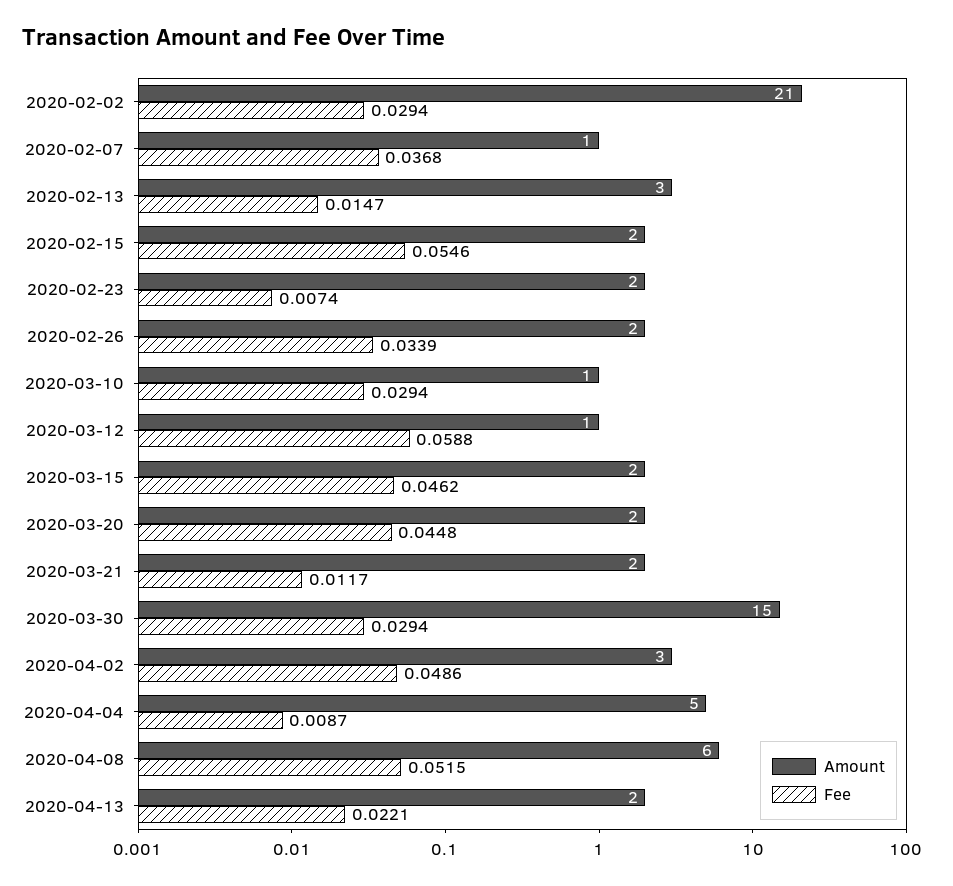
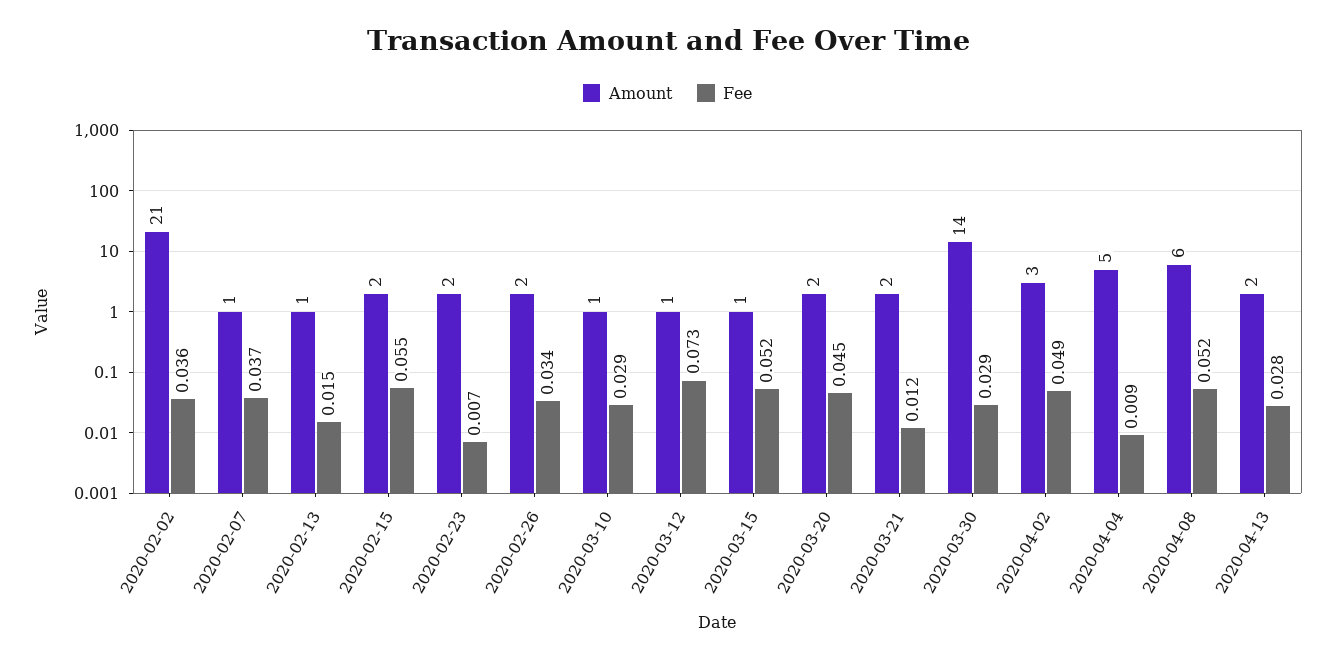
Fee, 2020-02-02: 0.0294 -> 0.036
Amount, 2020-02-13: 3 -> 1
Fee, 2020-03-12: 0.0588 -> 0.073
Amount, 2020-03-15: 2 -> 1
Fee, 2020-03-15: 0.0462 -> 0.052
Amount, 2020-03-30: 15 -> 14
Fee, 2020-04-13: 0.0221 -> 0.028

